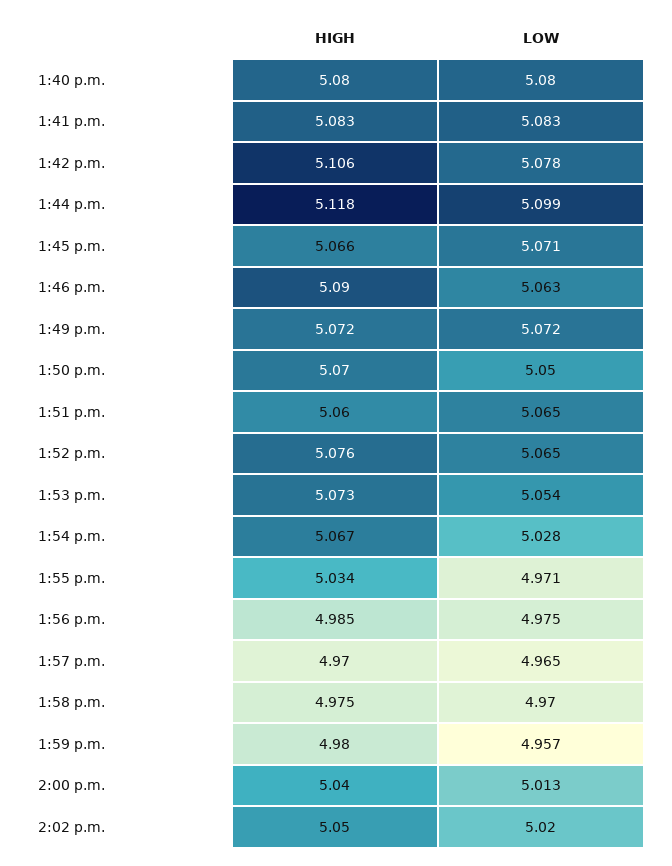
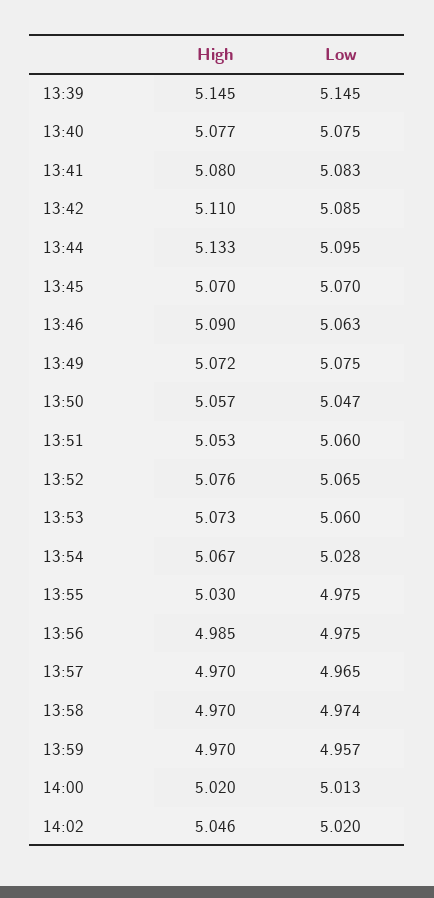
HIGH, 1:40 p.m.: 5.08 -> 5.077
LOW, 1:40 p.m.: 5.08 -> 5.075
HIGH, 1:41 p.m.: 5.083 -> 5.08
HIGH, 1:42 p.m.: 5.106 -> 5.11
LOW, 1:42 p.m.: 5.078 -> 5.085
HIGH, 1:44 p.m.: 5.118 -> 5.133
LOW, 1:44 p.m.: 5.099 -> 5.095
HIGH, 1:45 p.m.: 5.066 -> 5.07
LOW, 1:45 p.m.: 5.071 -> 5.07
LOW, 1:49 p.m.: 5.072 -> 5.075
HIGH, 1:50 p.m.: 5.07 -> 5.057
LOW, 1:50 p.m.: 5.05 -> 5.047
HIGH, 1:51 p.m.: 5.06 -> 5.053
LOW, 1:51 p.m.: 5.065 -> 5.06
LOW, 1:53 p.m.: 5.054 -> 5.06
HIGH, 1:55 p.m.: 5.034 -> 5.03
LOW, 1:55 p.m.: 4.971 -> 4.975
HIGH, 1:58 p.m.: 4.975 -> 4.97
LOW, 1:58 p.m.: 4.97 -> 4.974
HIGH, 1:59 p.m.: 4.98 -> 4.97
HIGH, 2:00 p.m.: 5.04 -> 5.02
HIGH, 2:02 p.m.: 5.05 -> 5.046
HIGH, 13:39: none -> 5.145
LOW, 13:39: none -> 5.145

